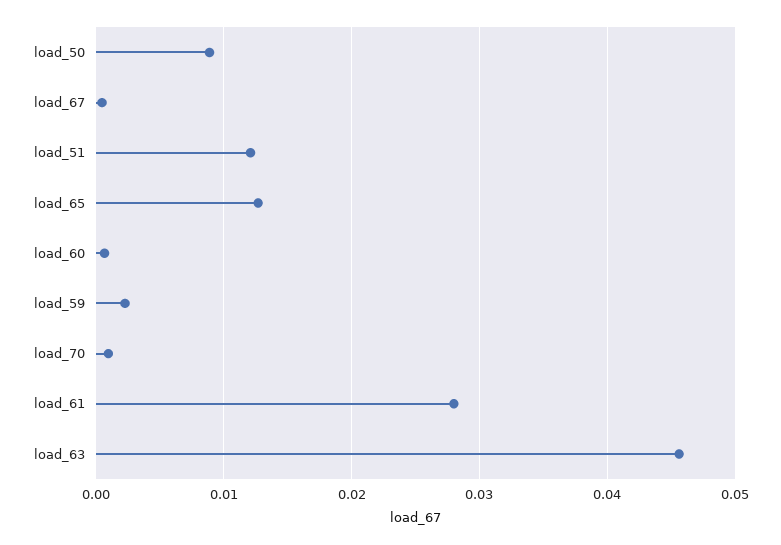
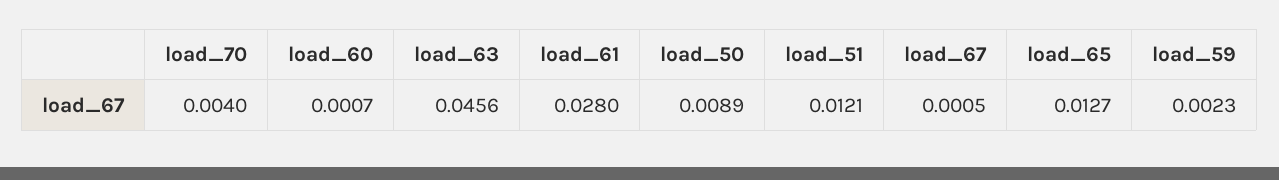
load_70: 0.001 -> 0.004

